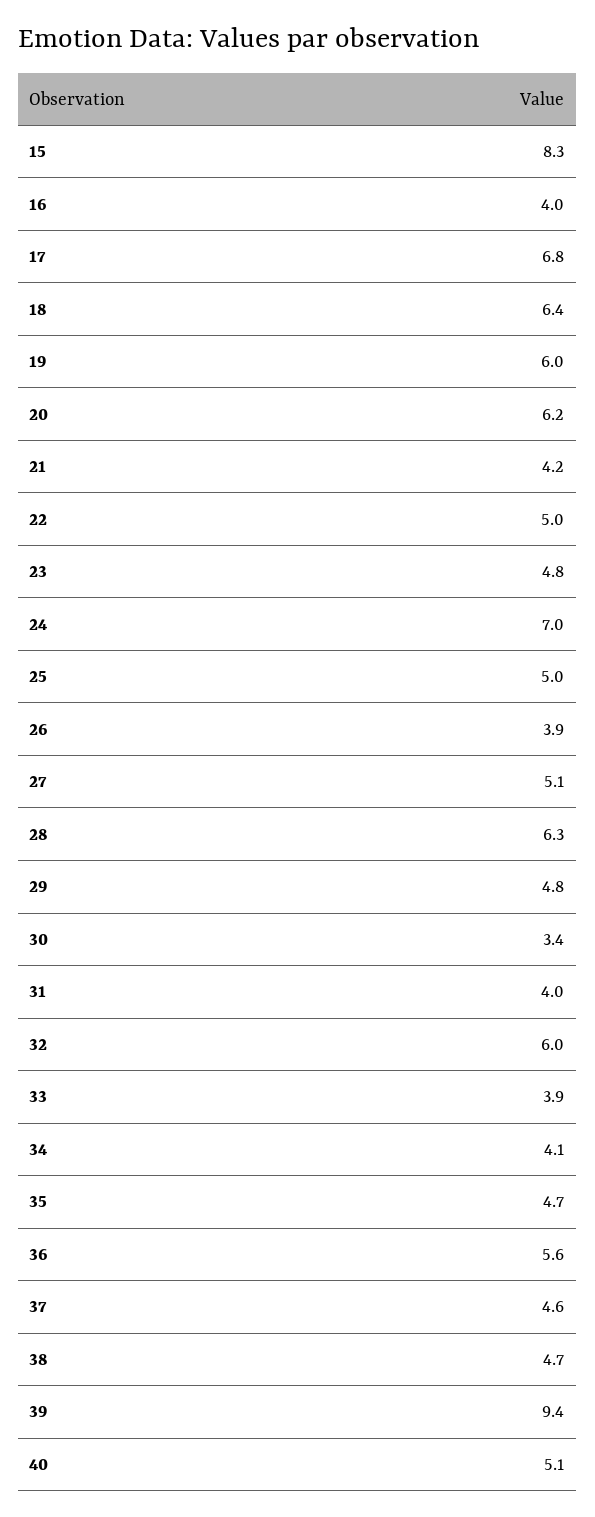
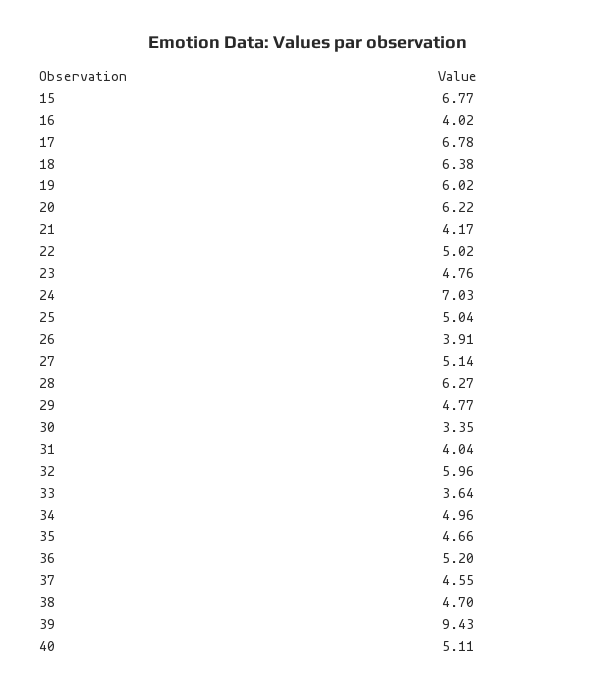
15: 8.3 -> 6.77
33: 3.9 -> 3.64
34: 4.1 -> 4.96
36: 5.6 -> 5.2

